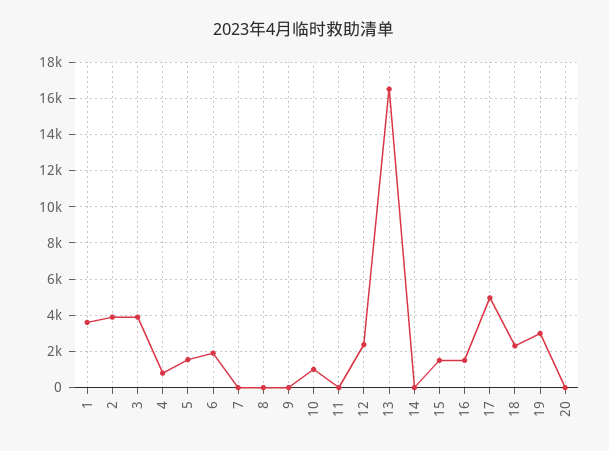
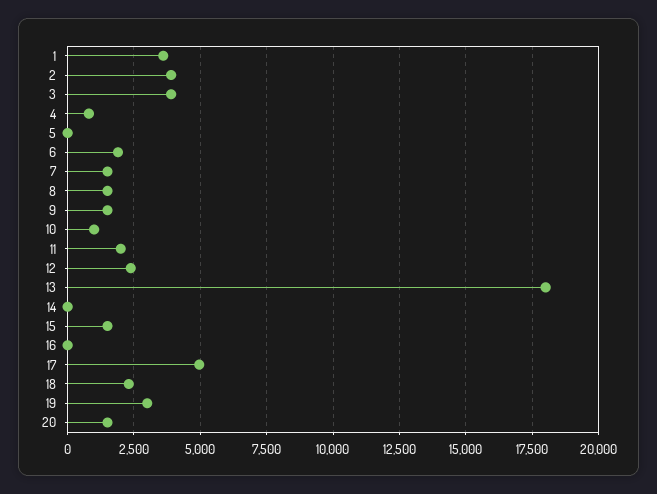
5: 1500 -> 0
7: 0 -> 1500
8: 0 -> 1500
9: 0 -> 1500
11: 0 -> 2000
13: 16500 -> 18000
16: 1500 -> 0
20: 0 -> 1500

